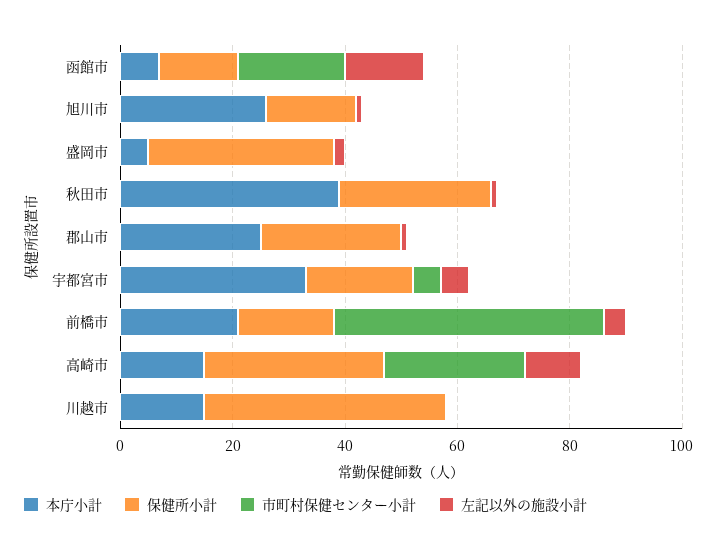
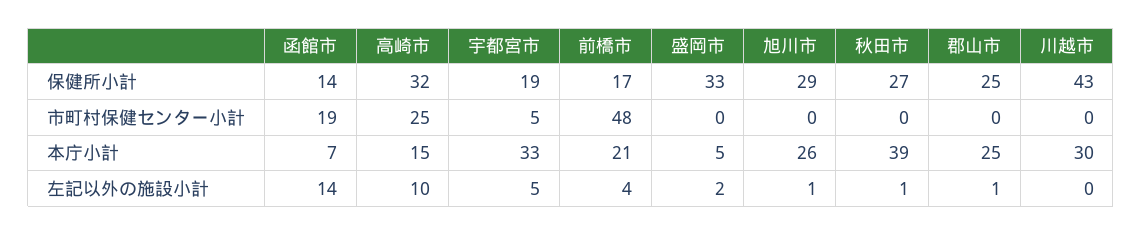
保健所小計, 旭川市: 15 -> 29
本庁小計, 川越市: 15 -> 30

